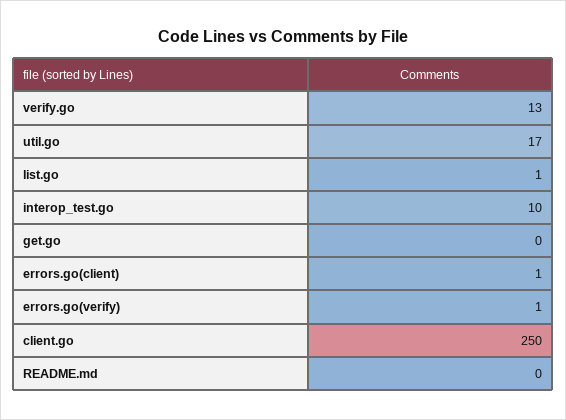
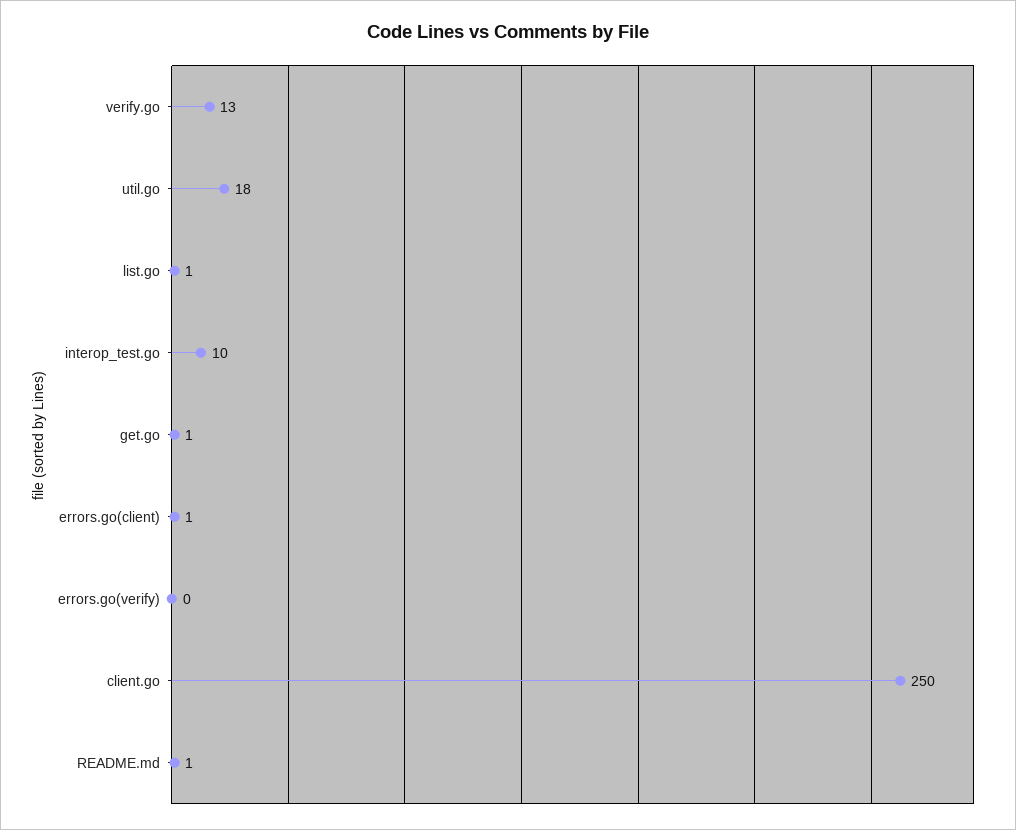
util.go: 17 -> 18
get.go: 0 -> 1
errors.go(verify): 1 -> 0
README.md: 0 -> 1

